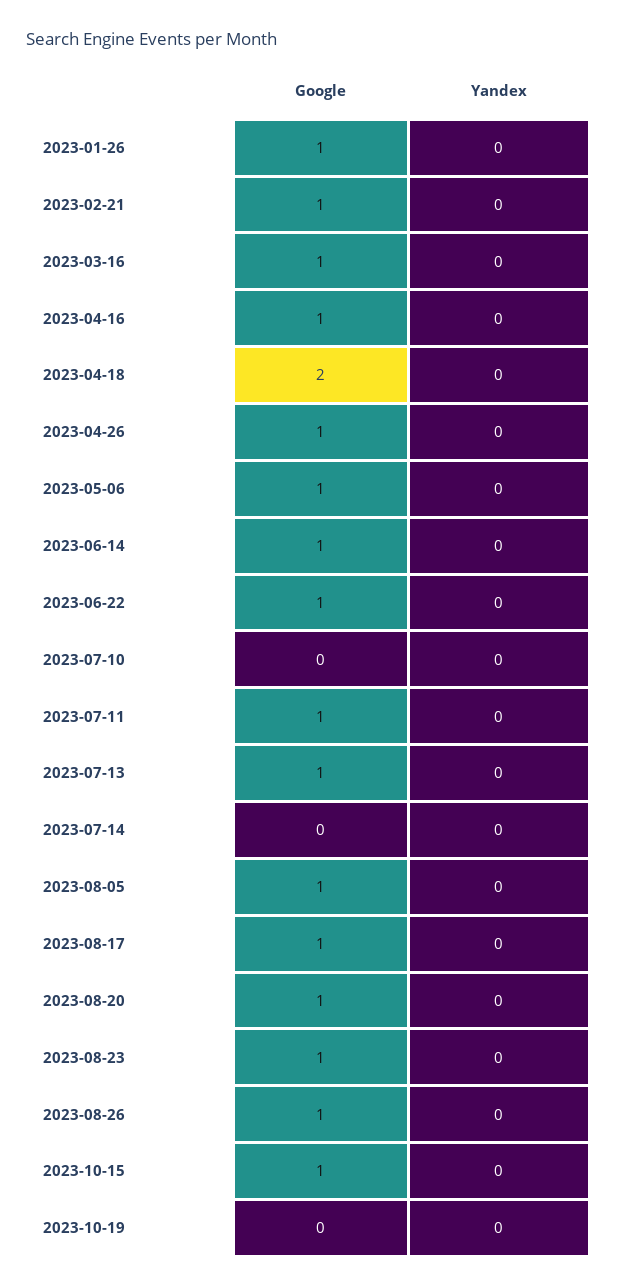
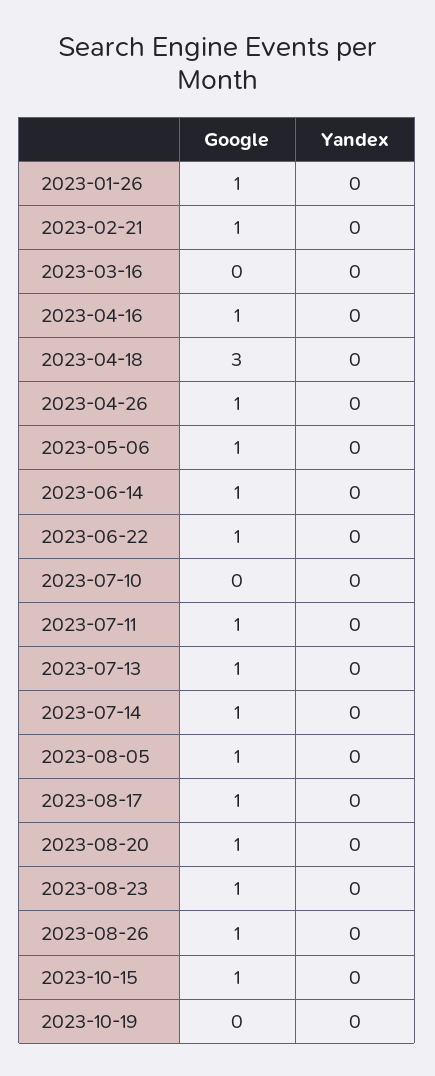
Google, 2023-03-16: 1 -> 0
Google, 2023-04-18: 2 -> 3
Google, 2023-07-14: 0 -> 1

